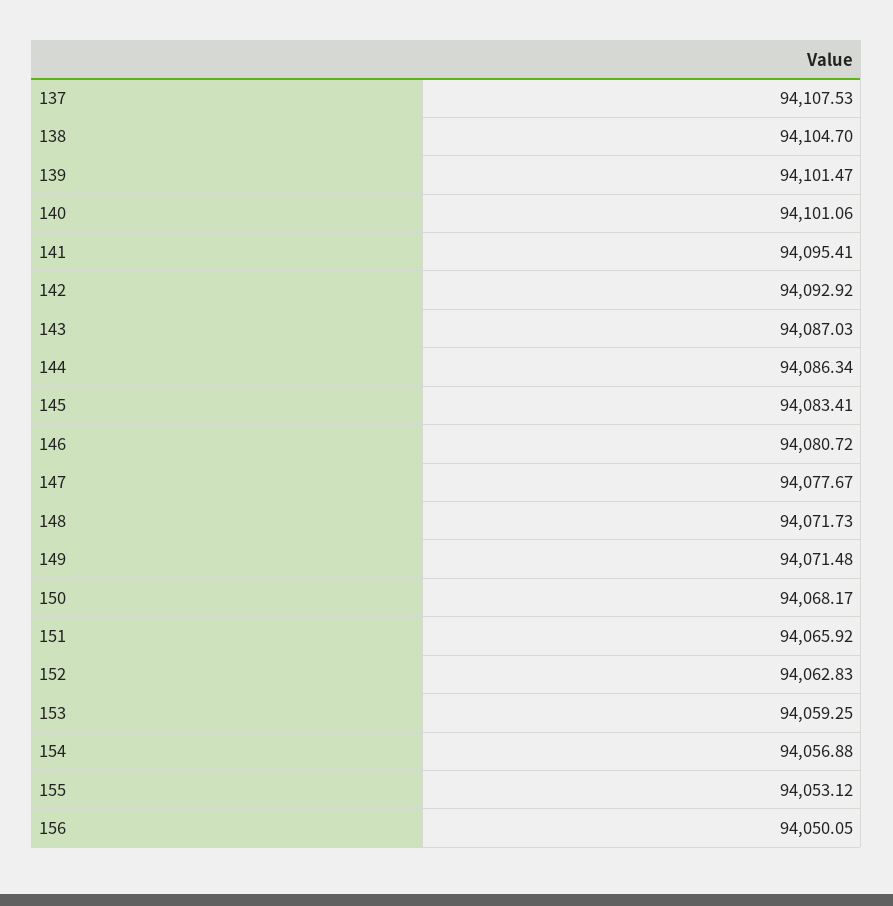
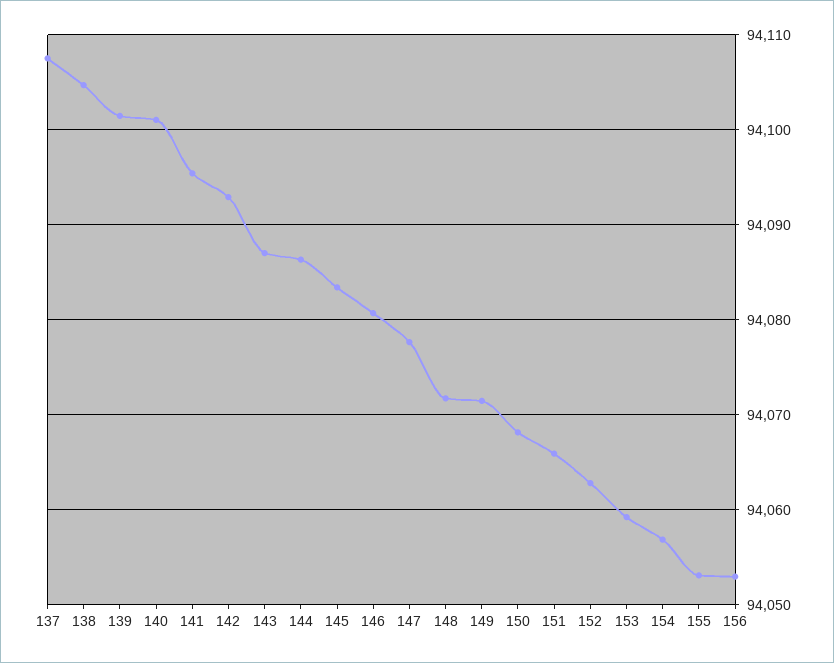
156: 94050.05 -> 94053

